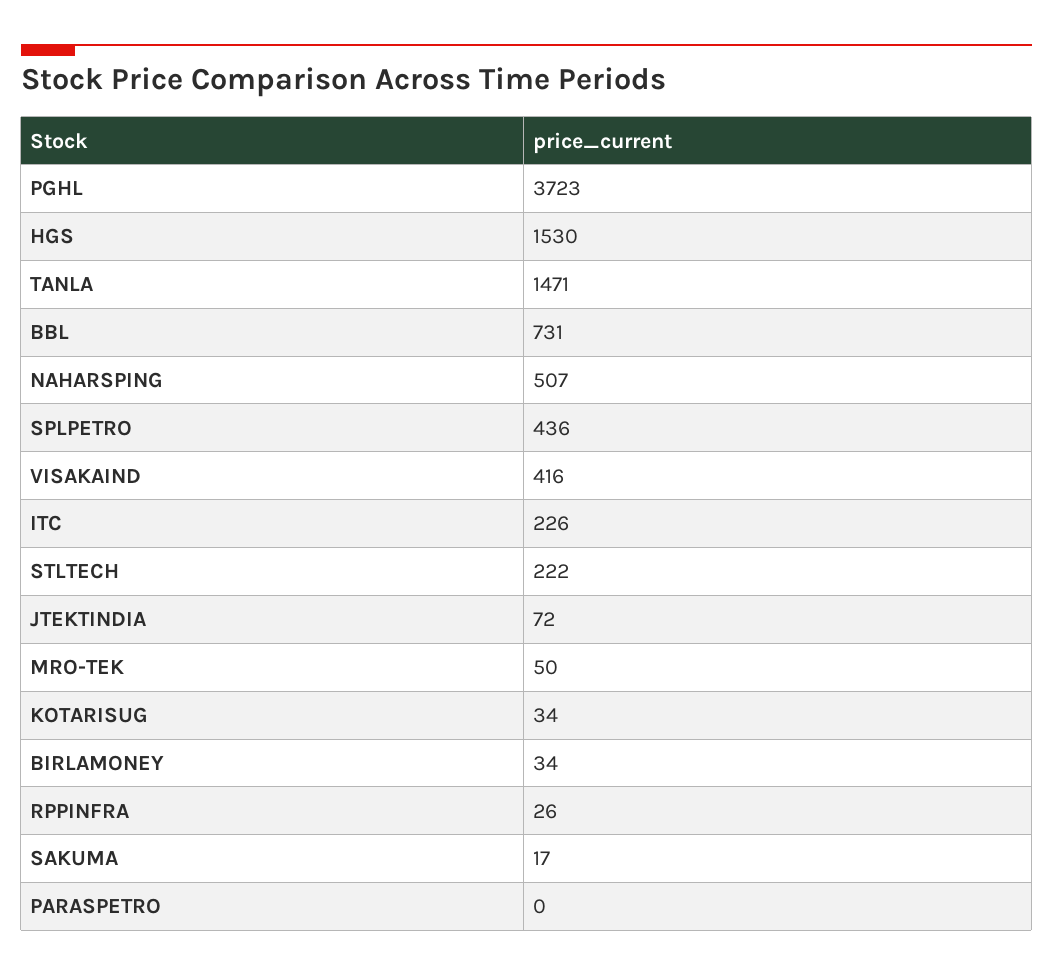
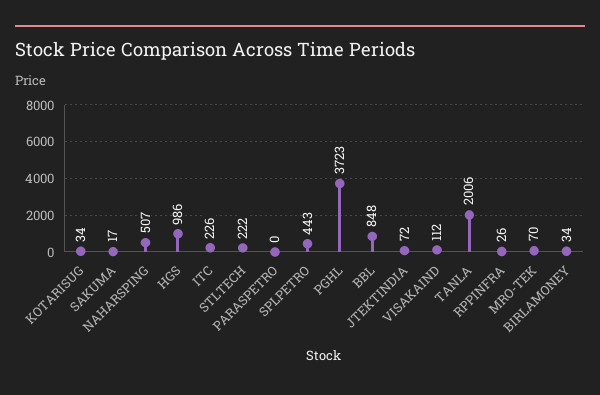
HGS: 1530 -> 986
TANLA: 1471 -> 2006
BBL: 731 -> 848
SPLPETRO: 436 -> 443
VISAKAIND: 416 -> 112
MRO-TEK: 50 -> 70

